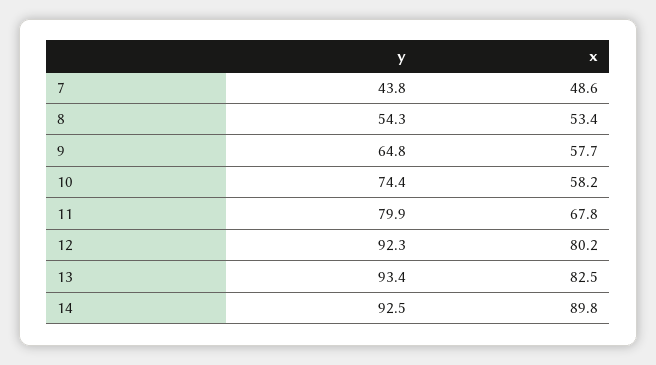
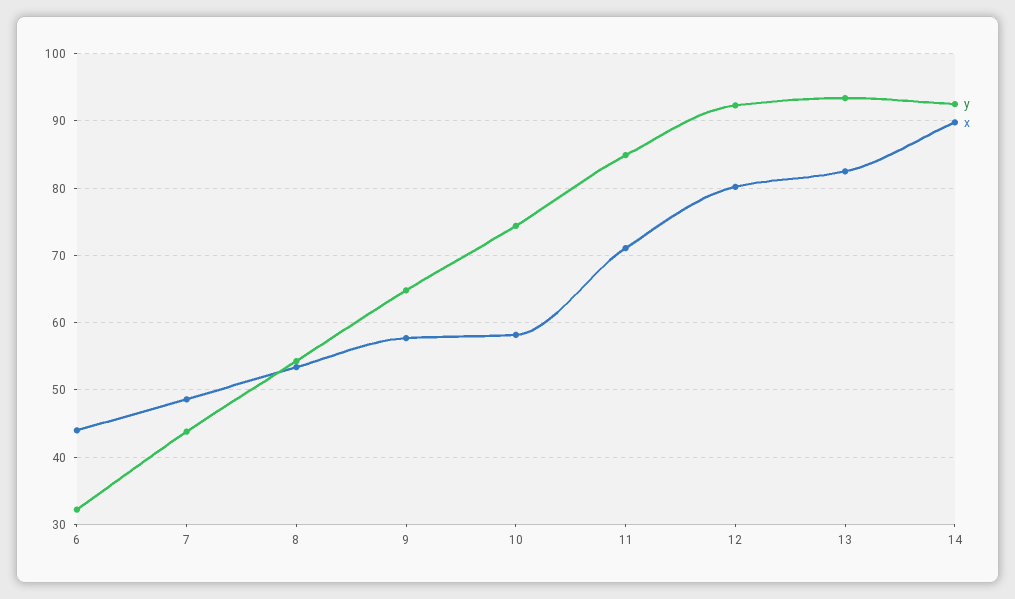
y, 11: 79.9 -> 85
x, 11: 67.8 -> 71
y, 6: none -> 32
x, 6: none -> 44

